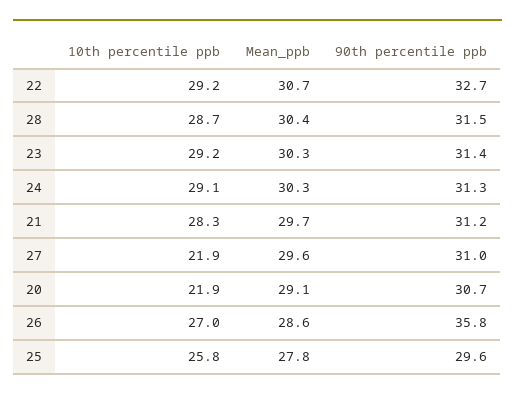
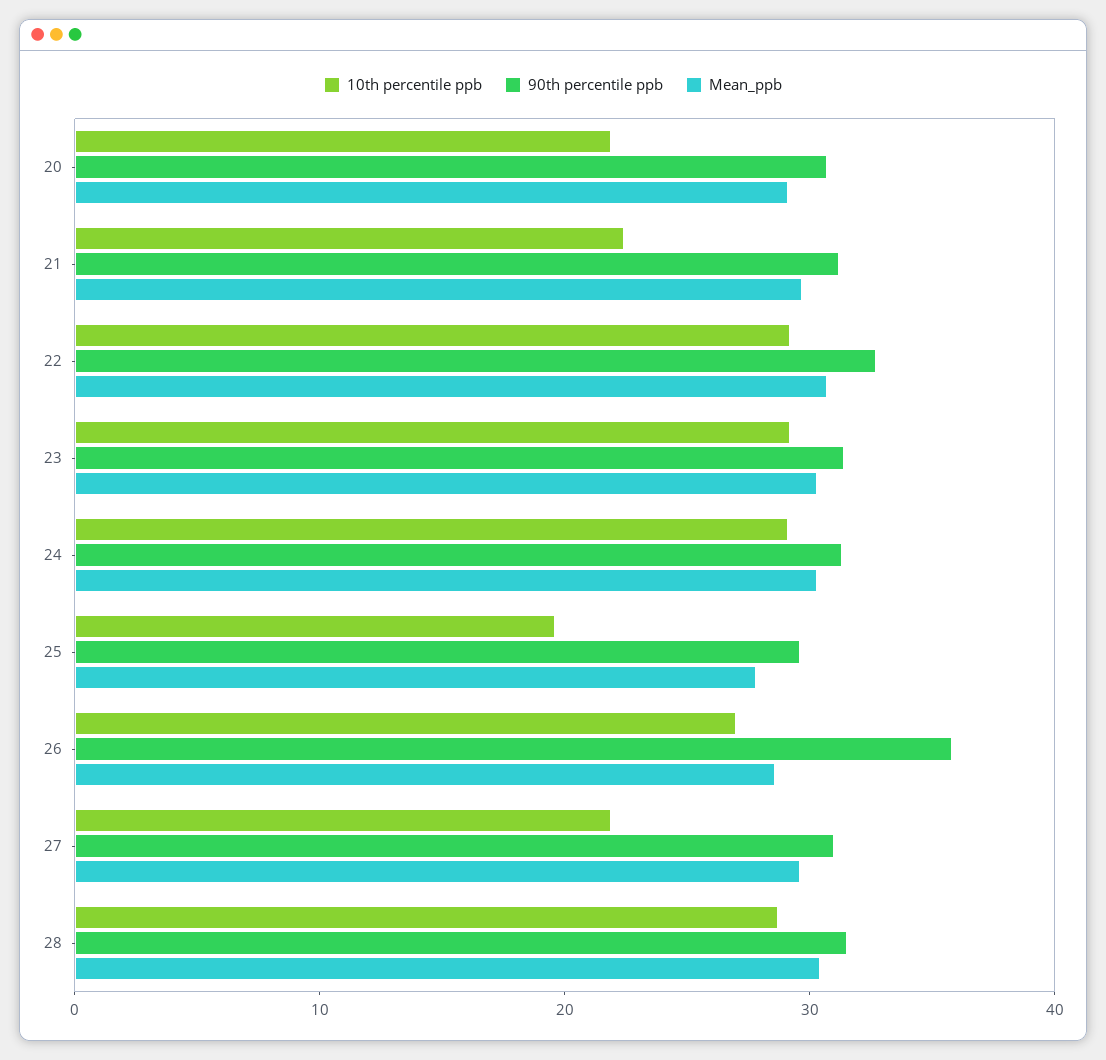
10th percentile ppb, 21: 28.3 -> 22
10th percentile ppb, 25: 25.8 -> 20

